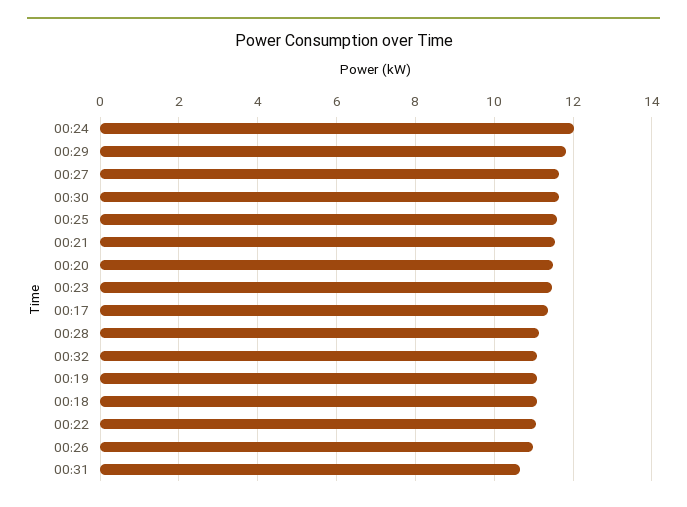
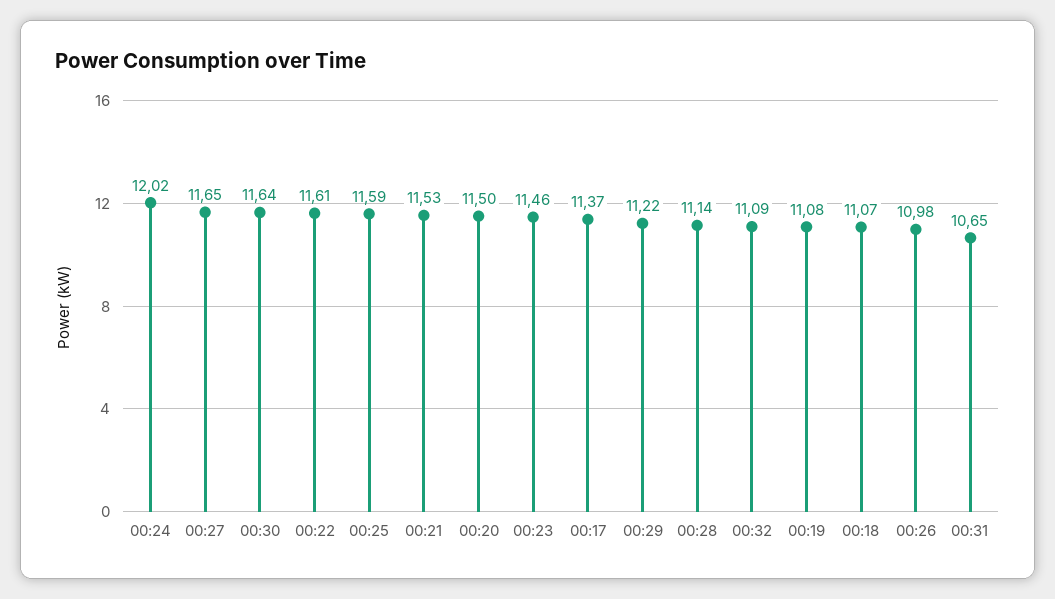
00:29: 11.8 -> 11.22
00:22: 11 -> 11.61

